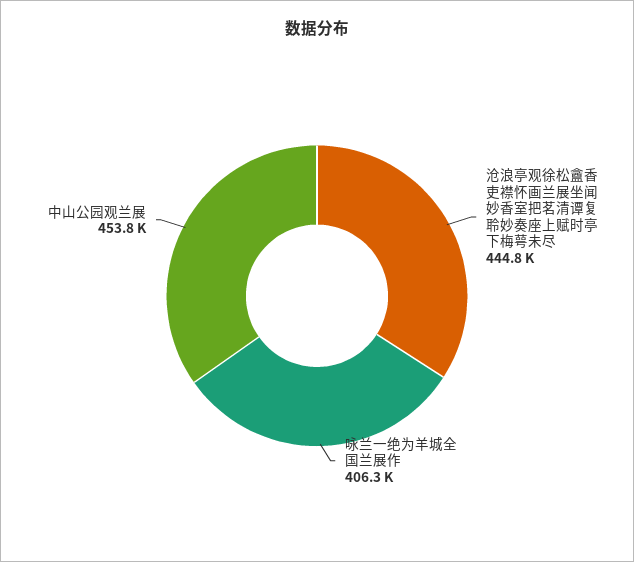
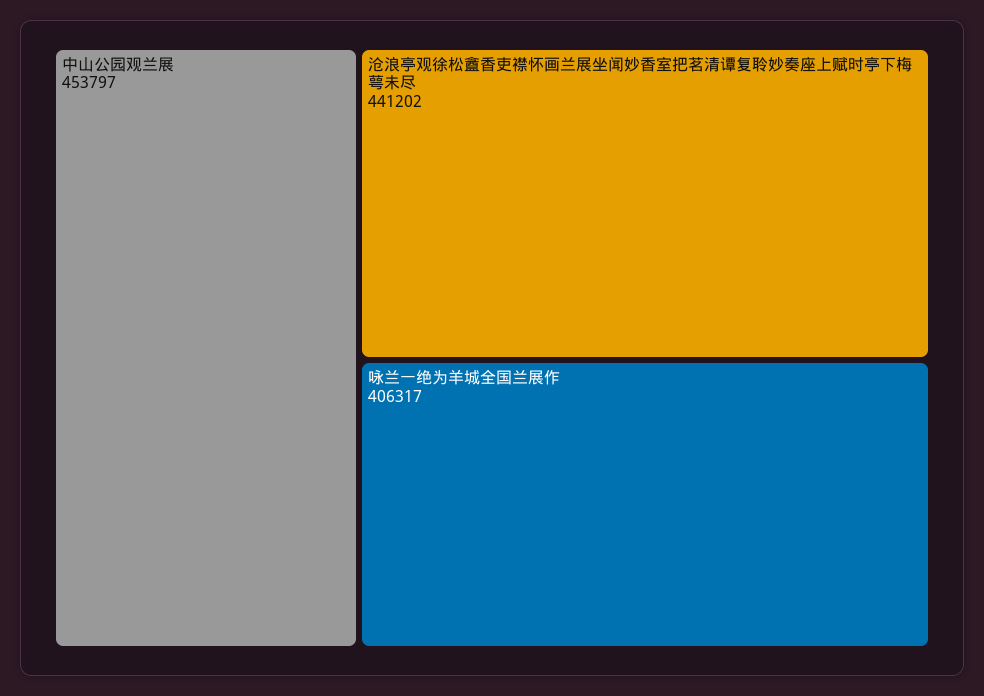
沧浪亭观徐松盦香吏襟怀画兰展坐闻妙香室把茗清谭复聆妙奏座上赋时亭下梅萼未尽: 444800 -> 441202

